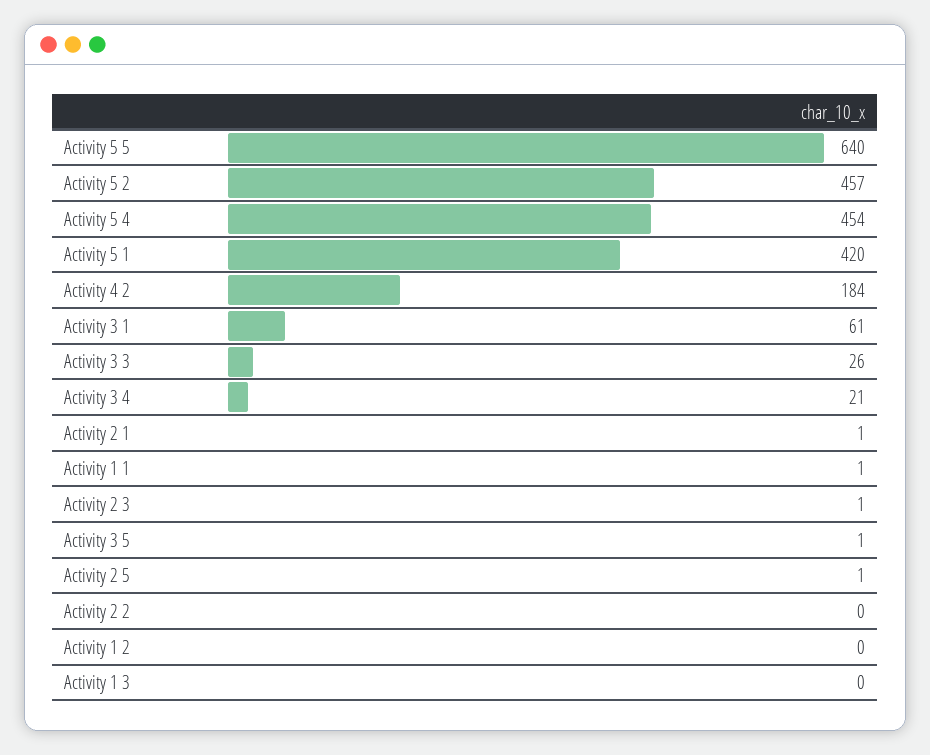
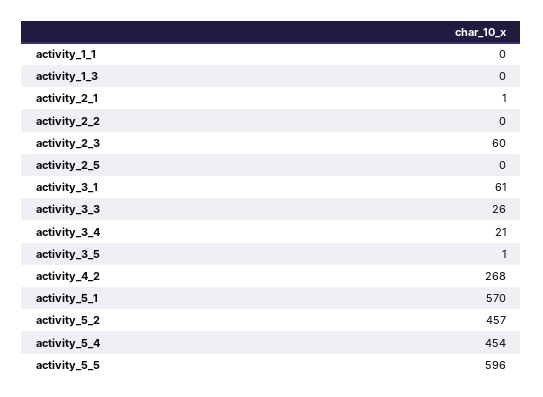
Activity 5 5: 640 -> 596
Activity 5 1: 420 -> 570
Activity 4 2: 184 -> 268
Activity 1 1: 1 -> 0
Activity 2 3: 1 -> 60
Activity 2 5: 1 -> 0
Activity 1 2: 0 -> none

